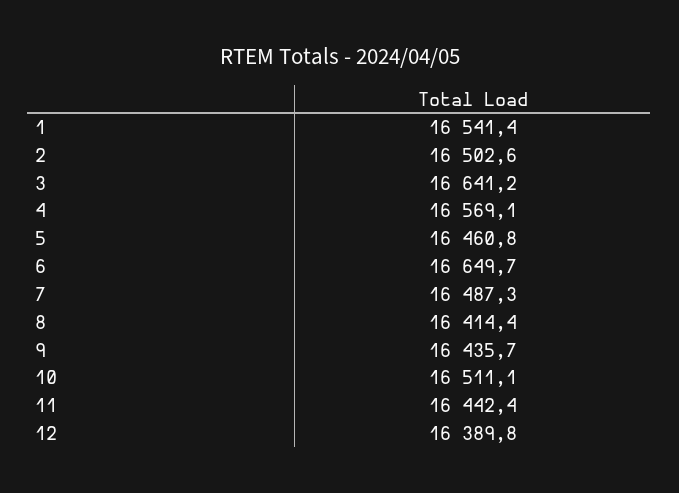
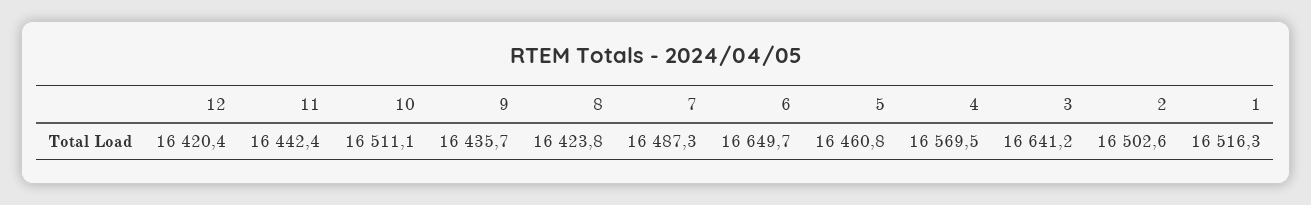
1: 16541.4 -> 16516.3
4: 16569.1 -> 16569.5
8: 16414.4 -> 16423.8
12: 16389.8 -> 16420.4

